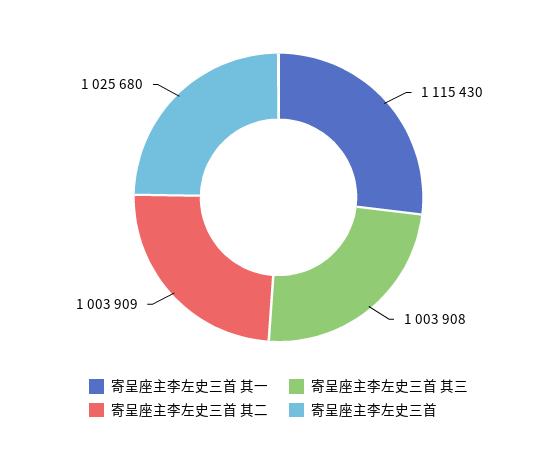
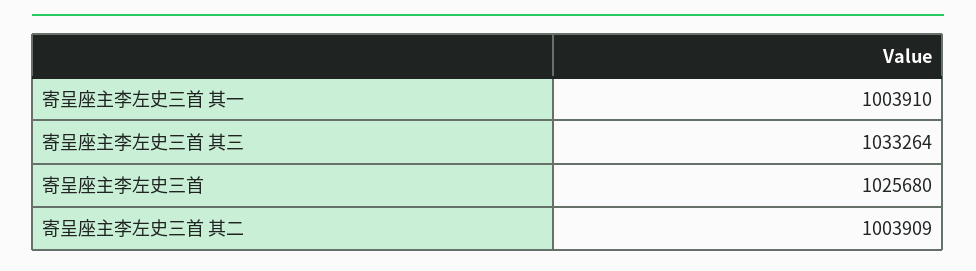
寄呈座主李左史三首 其一: 1115430 -> 1003910
寄呈座主李左史三首 其三: 1003908 -> 1033264

